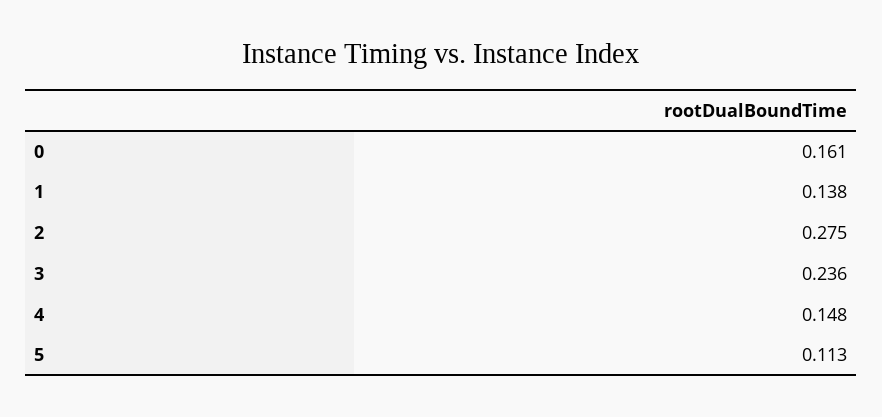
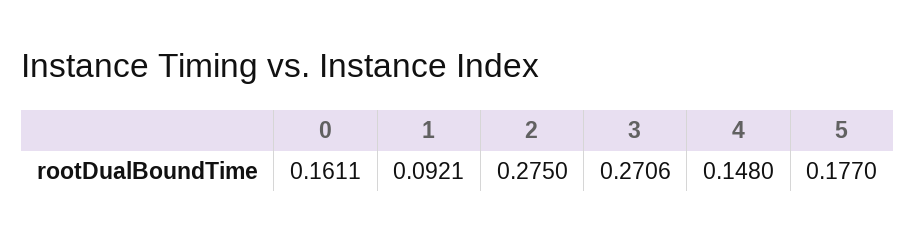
1: 0.138 -> 0.0921
3: 0.236 -> 0.2706
5: 0.113 -> 0.177

